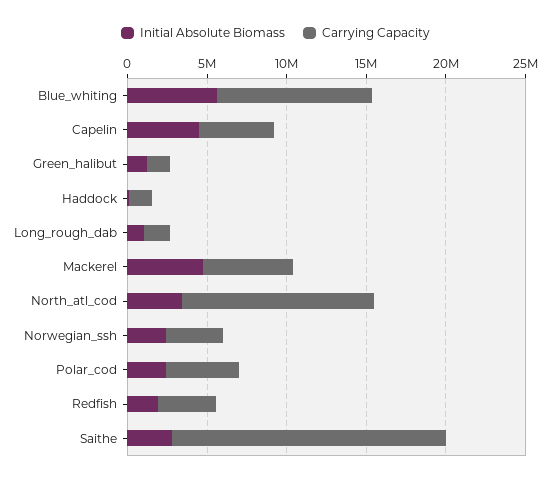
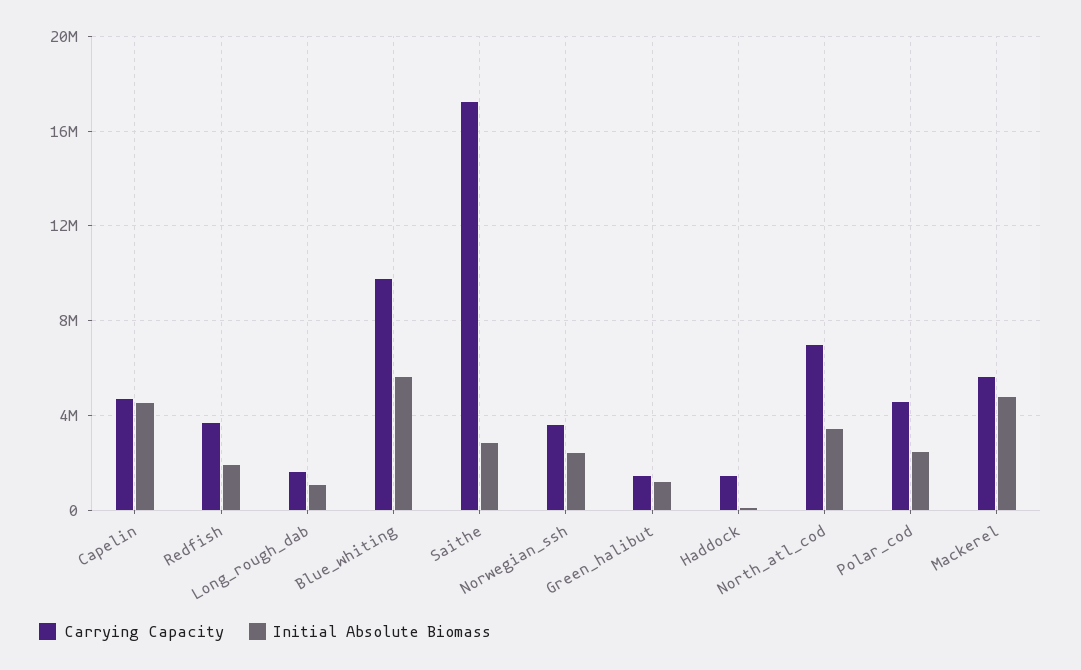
Carrying Capacity, North_atl_cod: 12000000 -> 7000000

